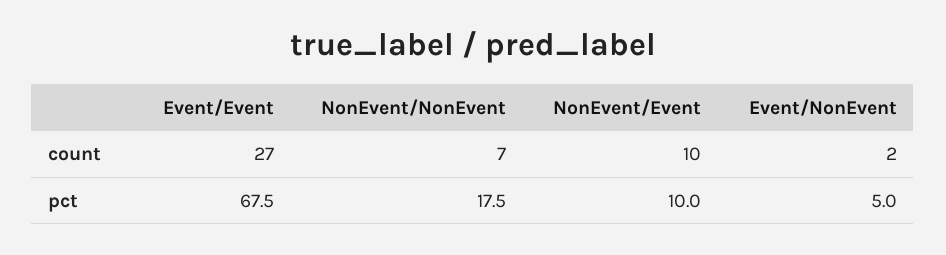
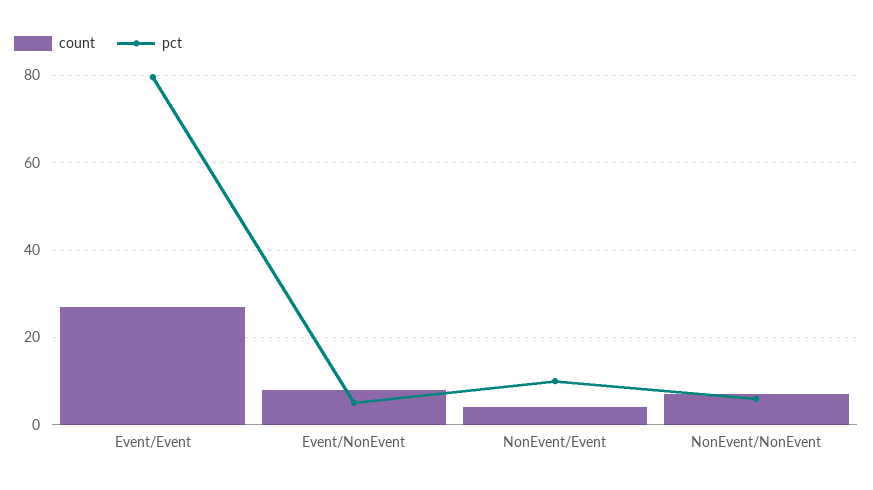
count, NonEvent/Event: 10 -> 4
count, Event/NonEvent: 2 -> 8
pct, Event/Event: 67.5 -> 80
pct, NonEvent/NonEvent: 17.5 -> 6

